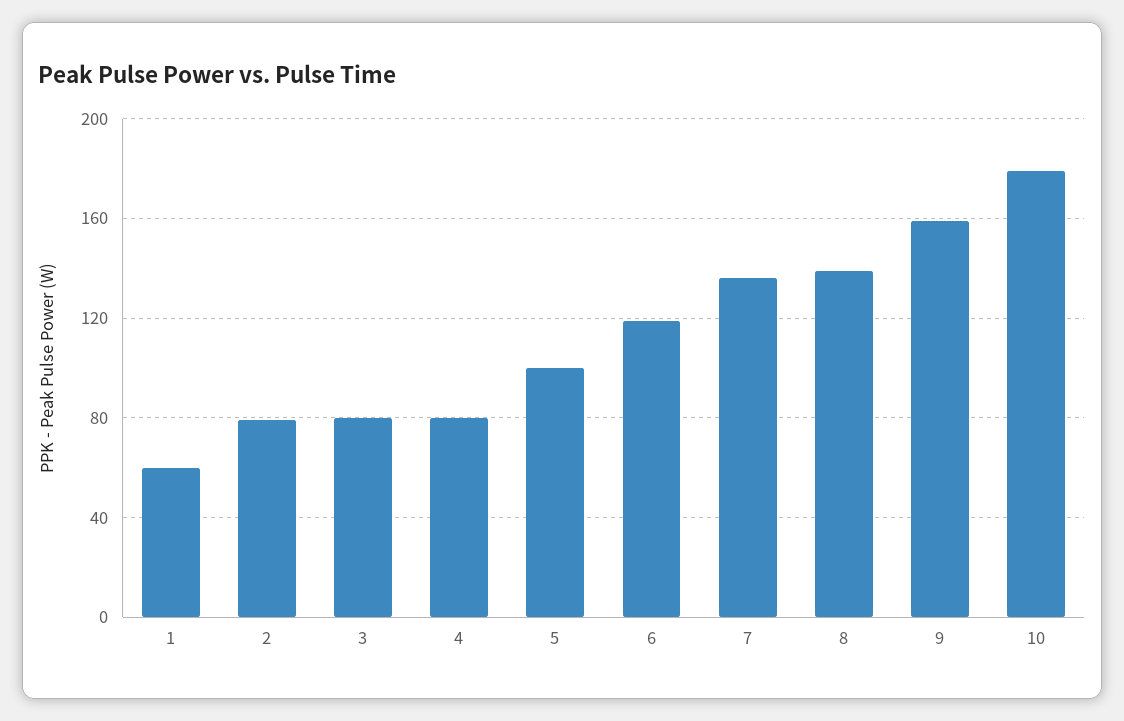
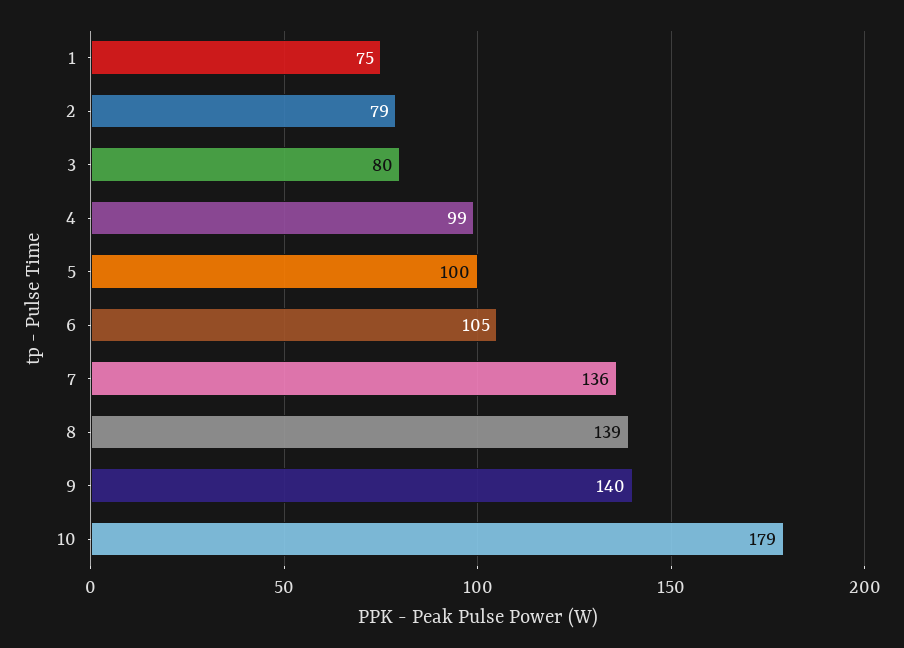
1: 60 -> 75
4: 80 -> 99
6: 120 -> 105
9: 160 -> 140

